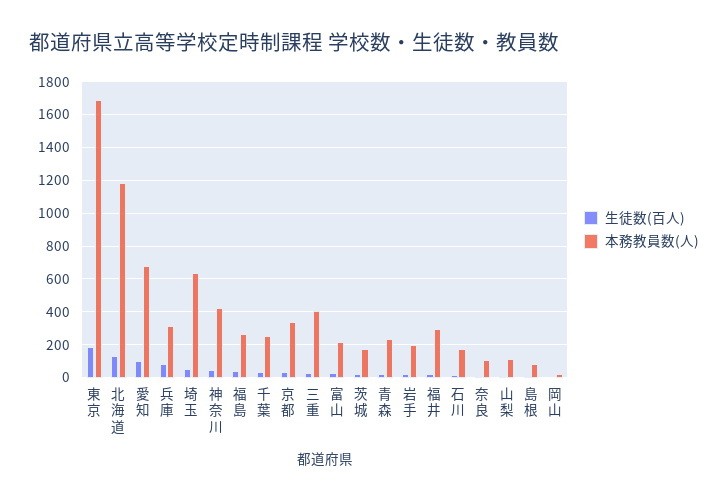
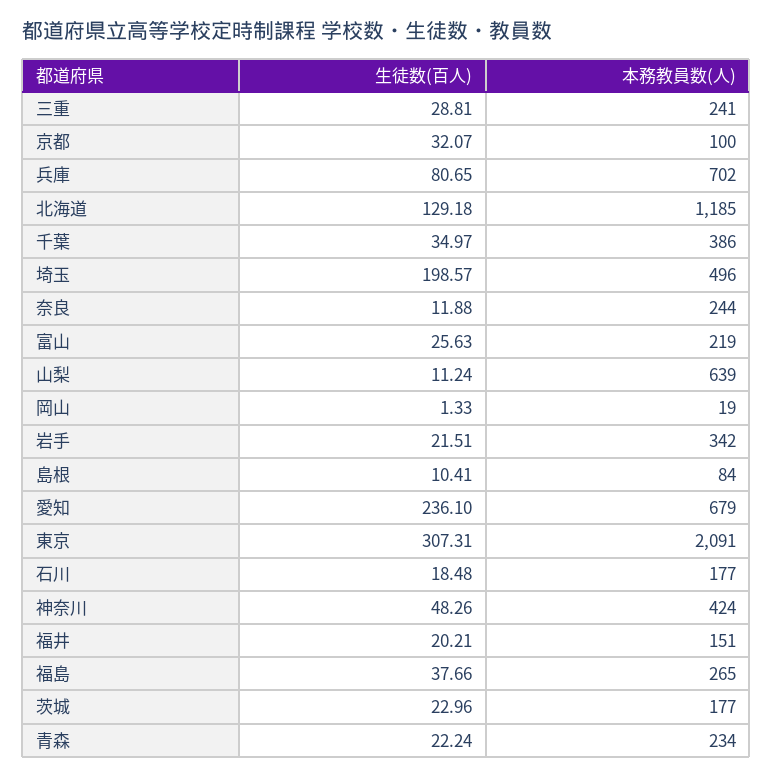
生徒数(百人), 東京: 200 -> 307.31
本務教員数(人), 東京: 1700 -> 2091
生徒数(百人), 愛知: 100 -> 236.1
本務教員数(人), 兵庫: 300 -> 702
生徒数(百人), 埼玉: 50 -> 198.57
本務教員数(人), 埼玉: 650 -> 496
本務教員数(人), 千葉: 250 -> 386
本務教員数(人), 京都: 350 -> 100
本務教員数(人), 三重: 400 -> 241
本務教員数(人), 岩手: 200 -> 342
本務教員数(人), 福井: 300 -> 151
本務教員数(人), 奈良: 100 -> 244
本務教員数(人), 山梨: 100 -> 639

